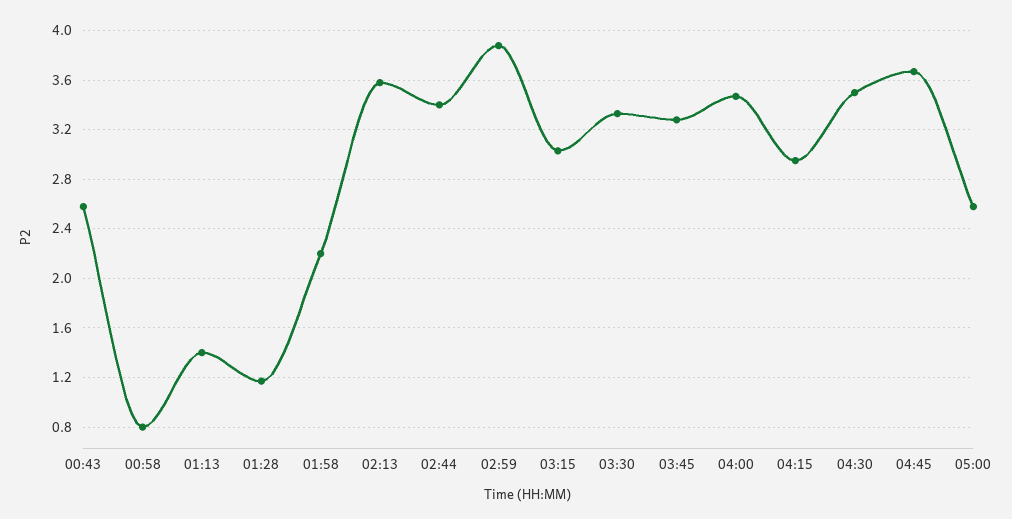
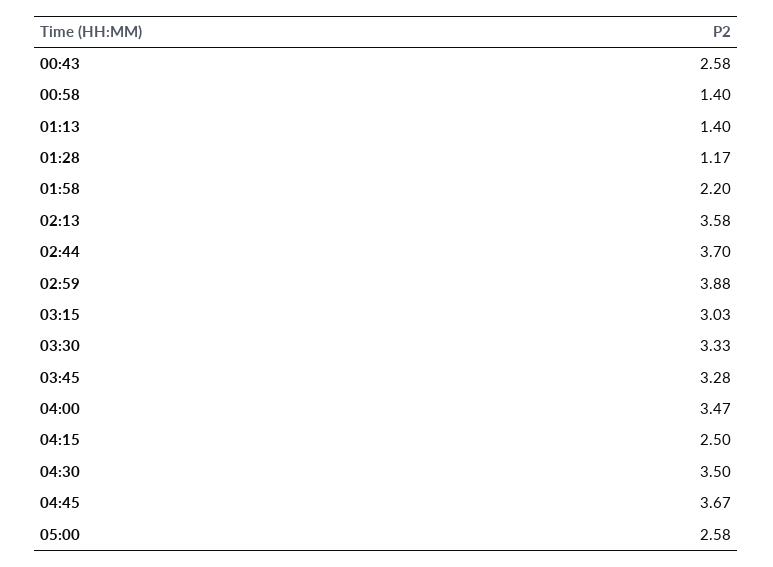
00:58: 0.8 -> 1.4
02:44: 3.4 -> 3.7
04:15: 2.95 -> 2.5

